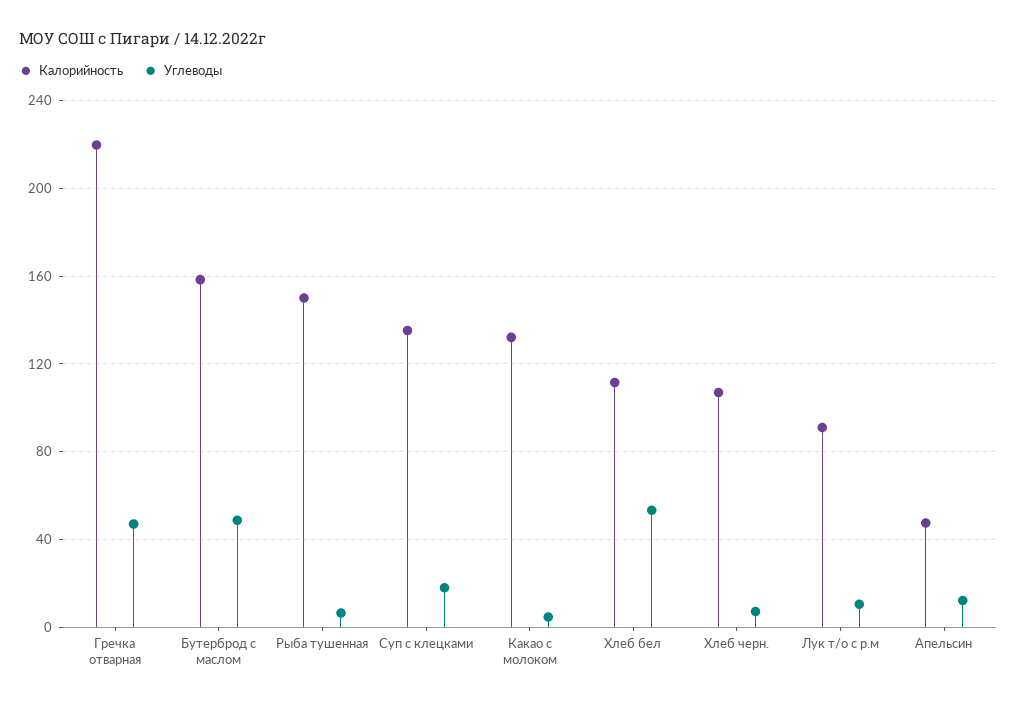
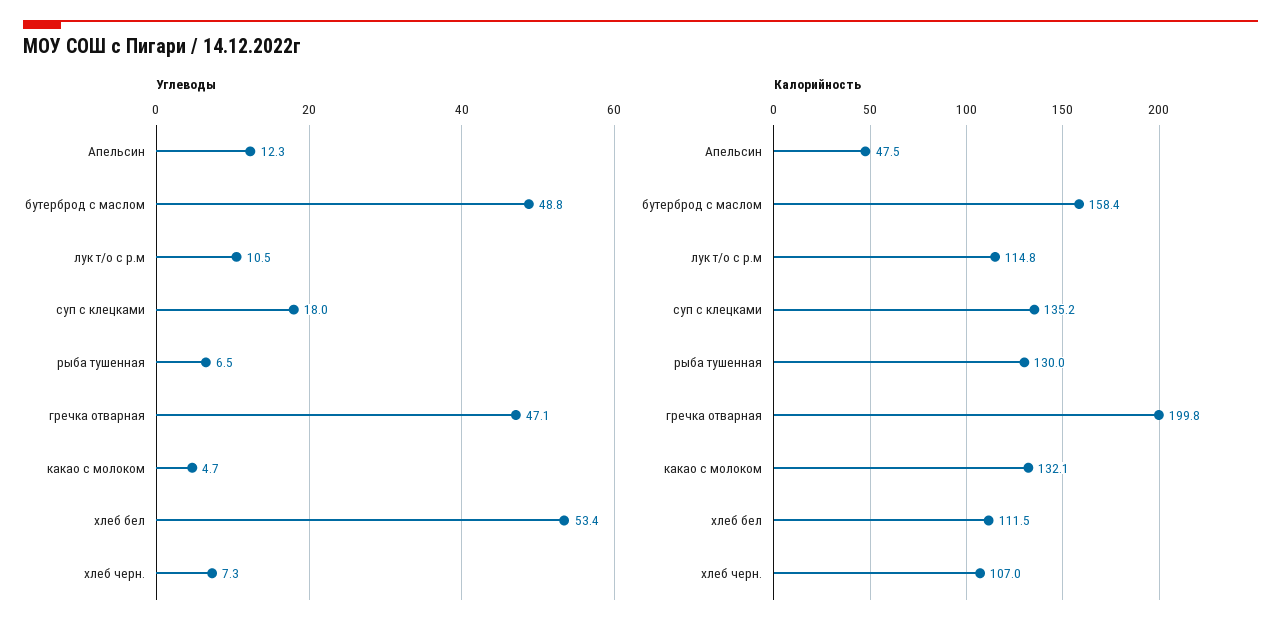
Калорийность, Гречка отварная: 220 -> 199.8
Калорийность, Рыба тушенная: 150 -> 130
Калорийность, Лук т/о с р.м: 90 -> 114.8

